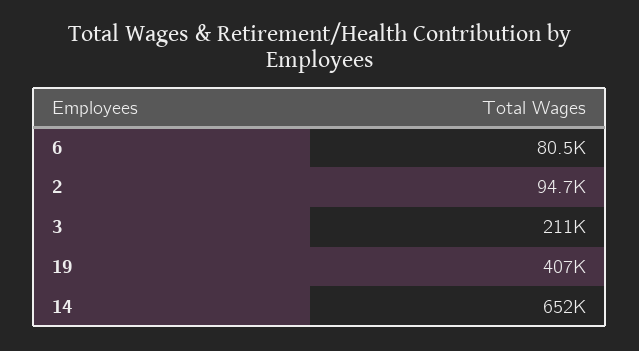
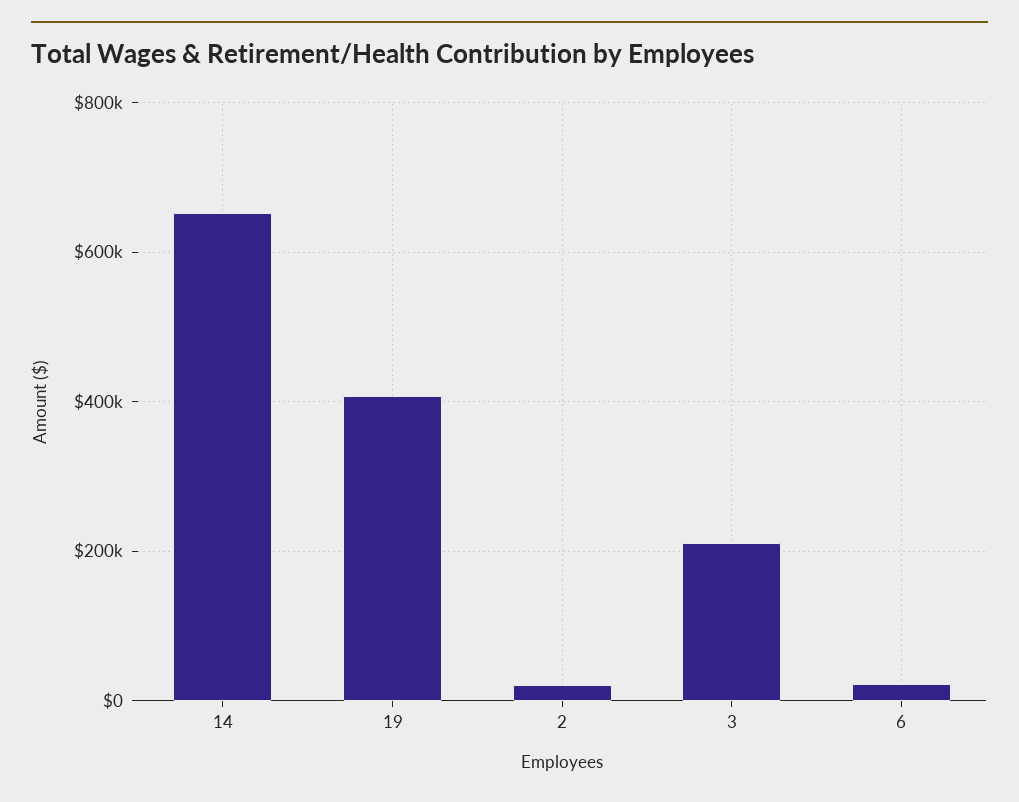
6: 80500 -> 20000
2: 94700 -> 20000

